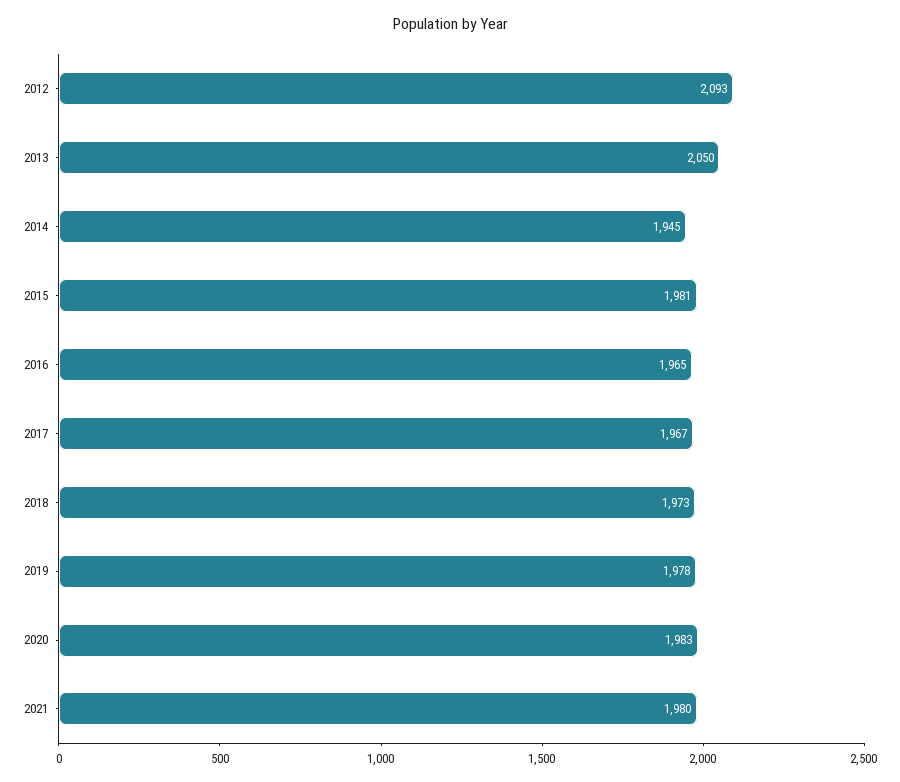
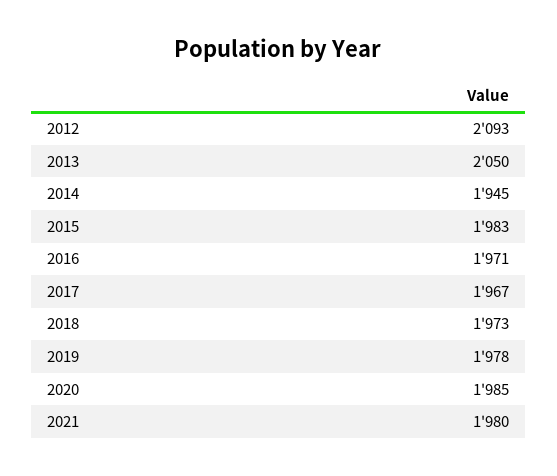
2015: 1981 -> 1983
2016: 1965 -> 1971
2020: 1983 -> 1985

